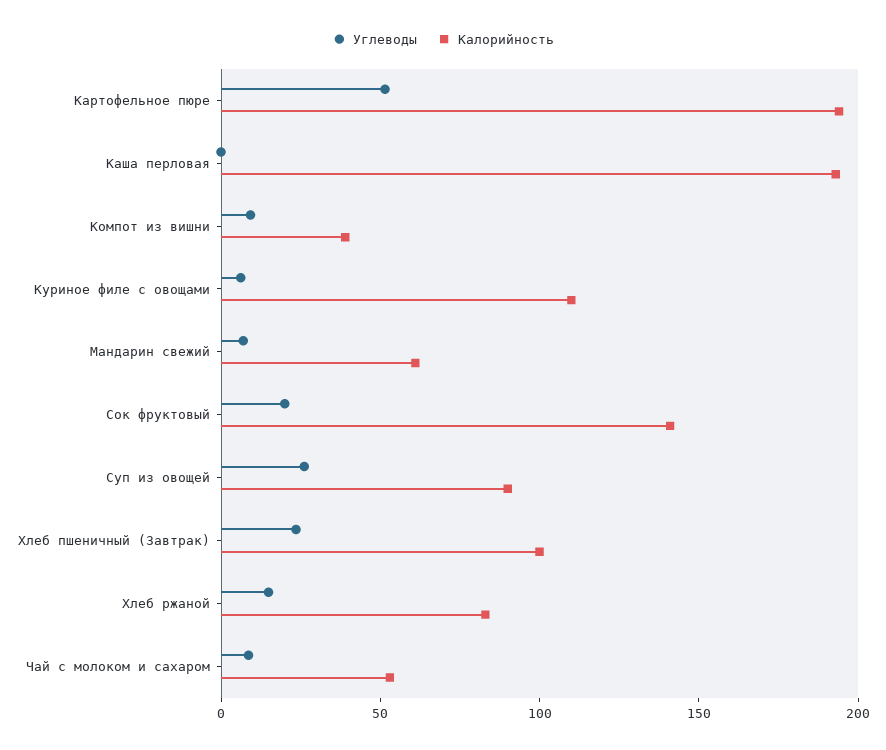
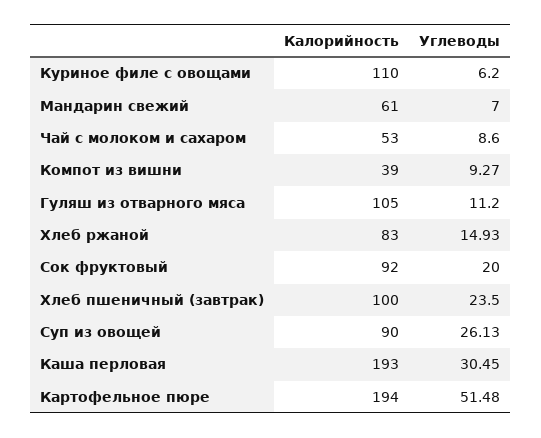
Углеводы, Каша перловая: 0 -> 30.45
Калорийность, Сок фруктовый: 140 -> 92
Калорийность, Гуляш из отварного мяса: none -> 105
Углеводы, Гуляш из отварного мяса: none -> 11.2

